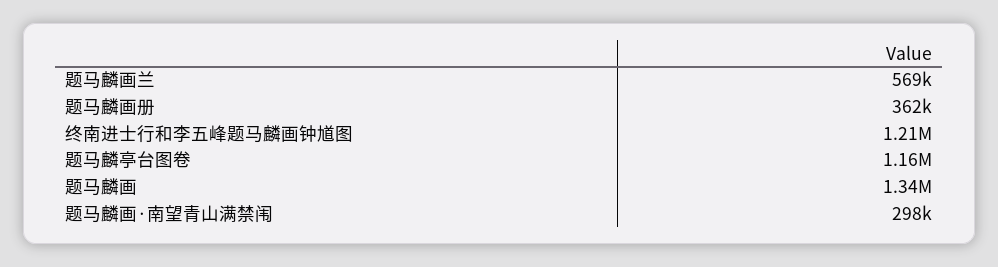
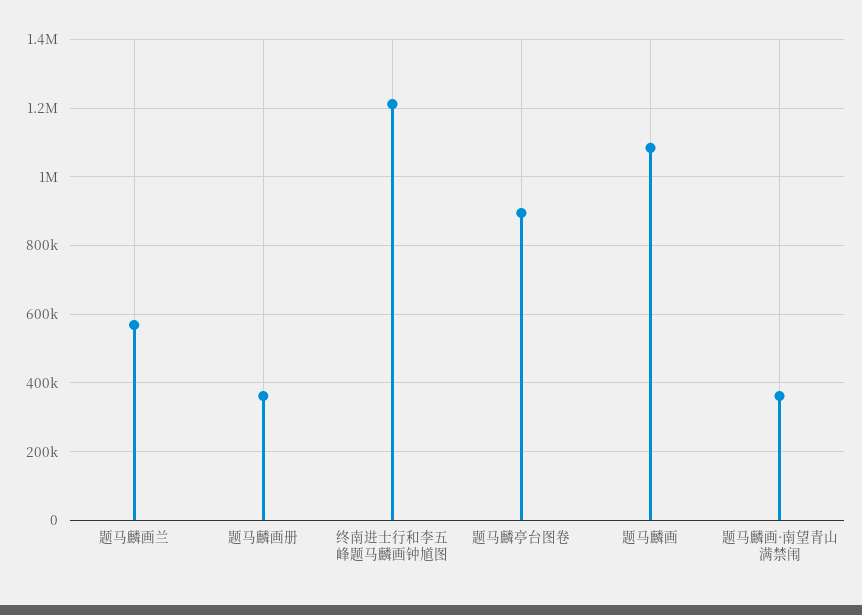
题马麟亭台图卷: 1160000 -> 900000
题马麟画: 1340000 -> 1080000
题马麟画·南望青山满禁闱: 298000 -> 360000

